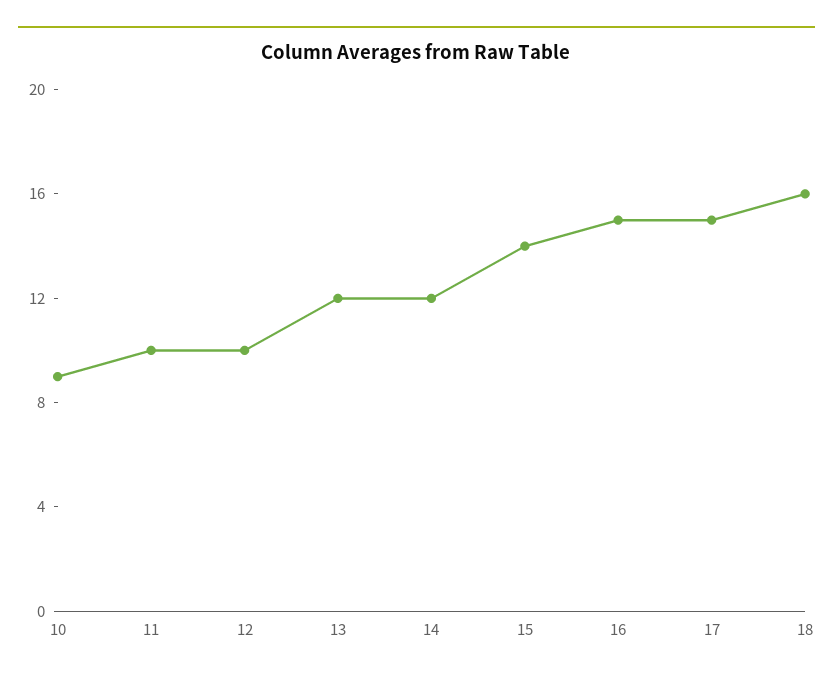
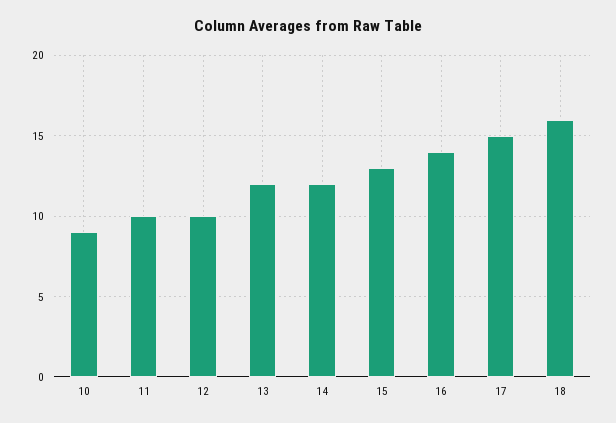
15: 14 -> 13
16: 15 -> 14

